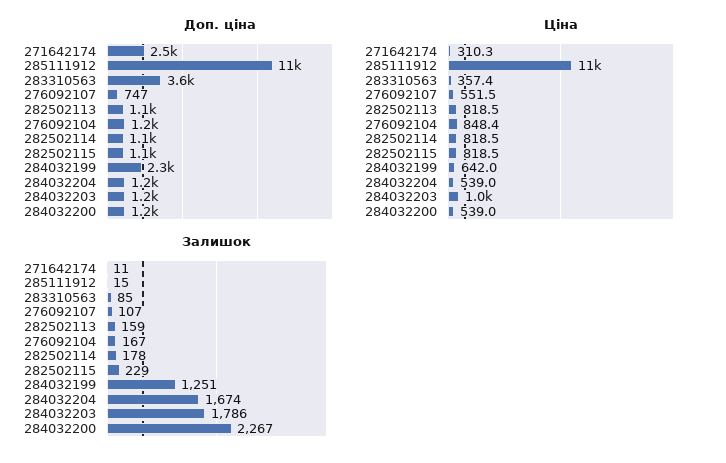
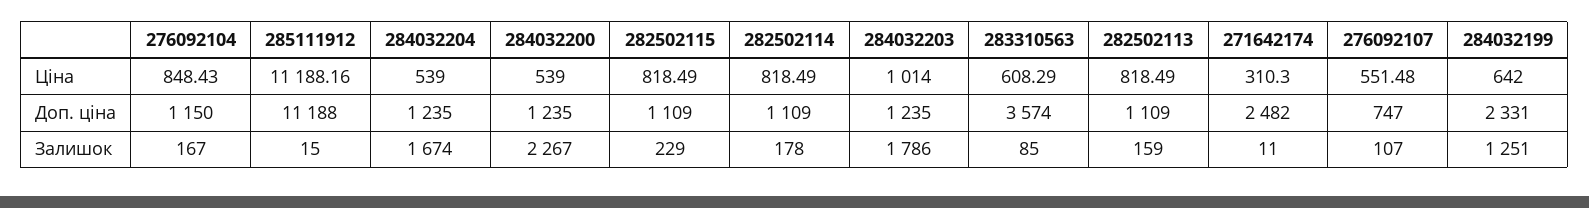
Ціна, 283310563: 357.4 -> 608.29

